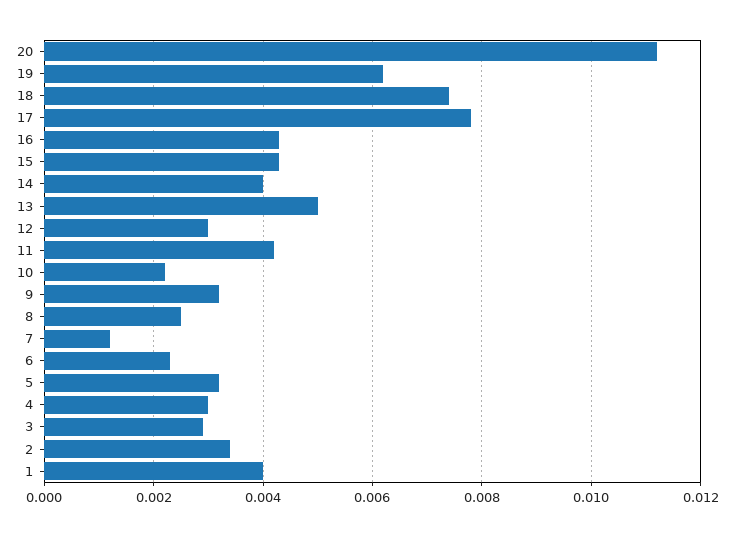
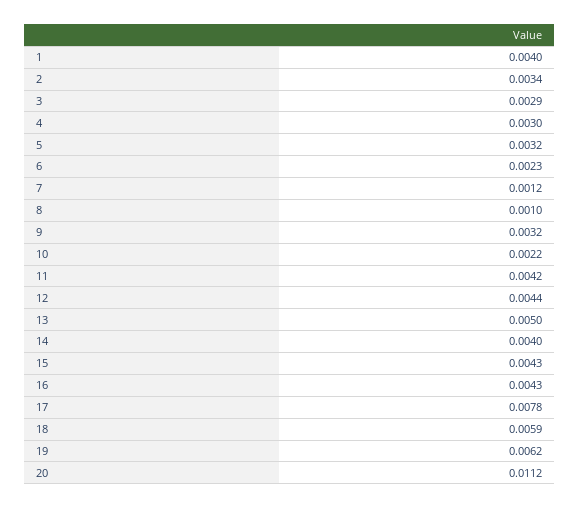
18: 0.0075 -> 0.0059
12: 0.003 -> 0.0044
8: 0.0025 -> 0.001

